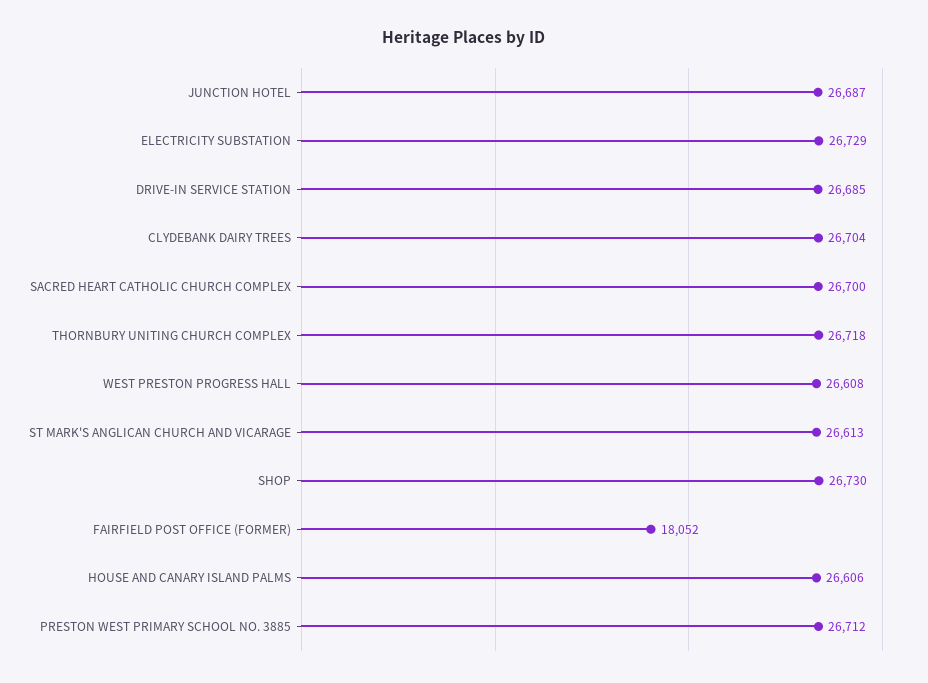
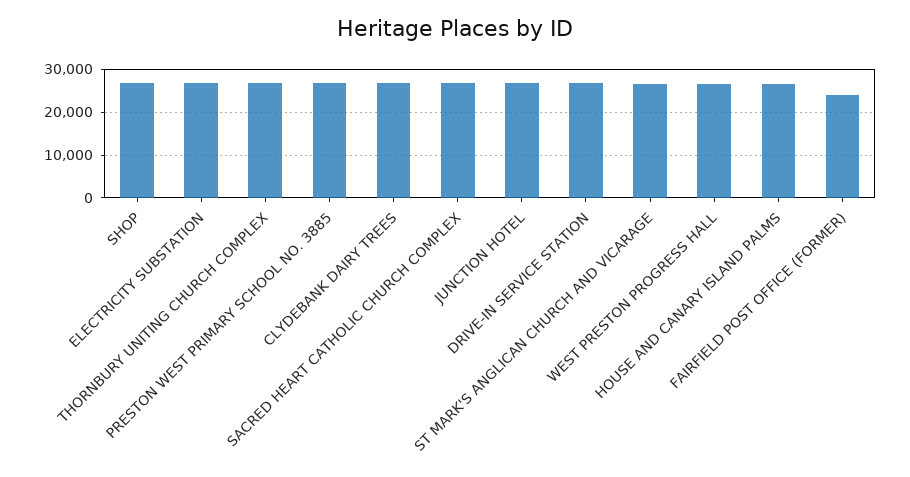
FAIRFIELD POST OFFICE (FORMER): 18052 -> 24000

